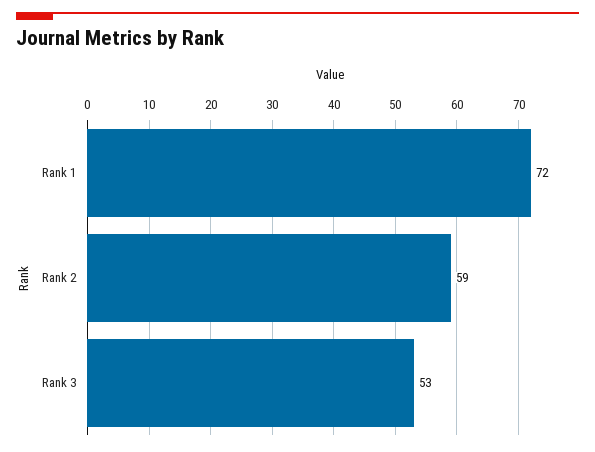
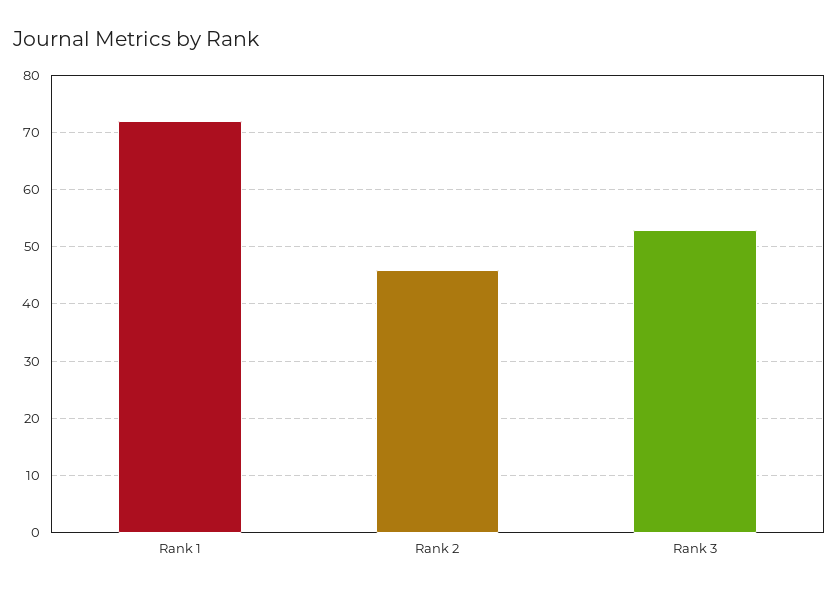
Rank 2: 59 -> 45

